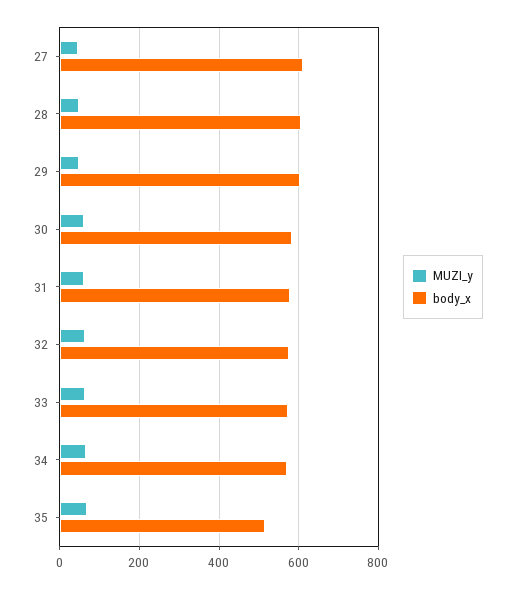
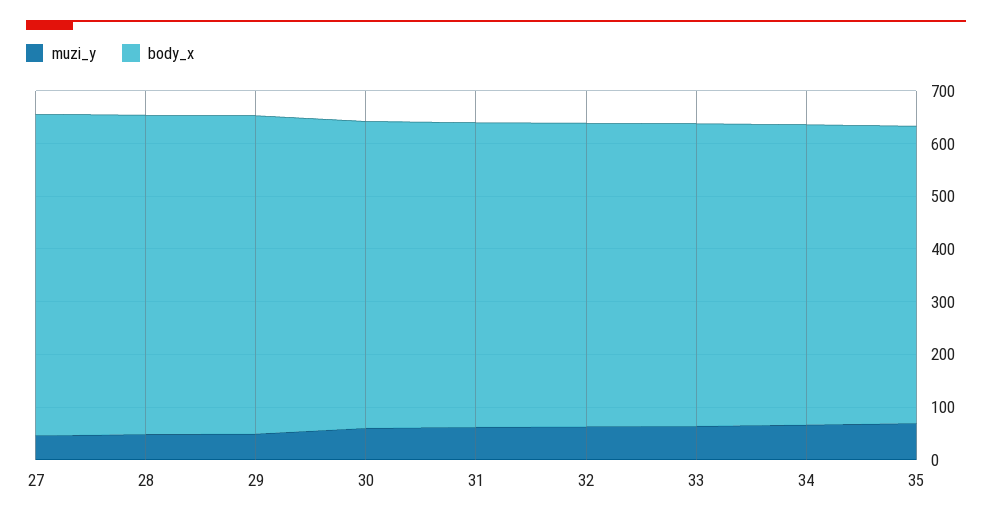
body_x, 35: 520 -> 560

